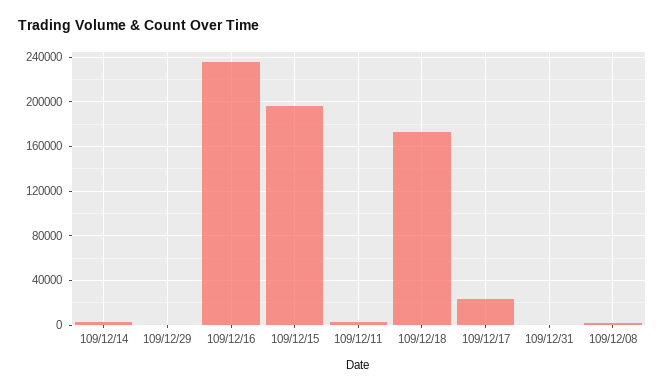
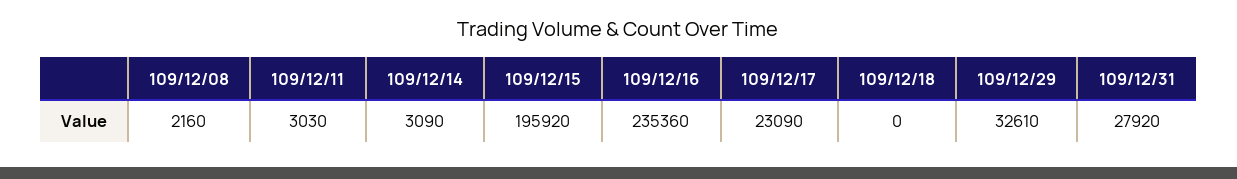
109/12/29: 0 -> 32610
109/12/18: 170000 -> 0
109/12/31: 0 -> 27920

